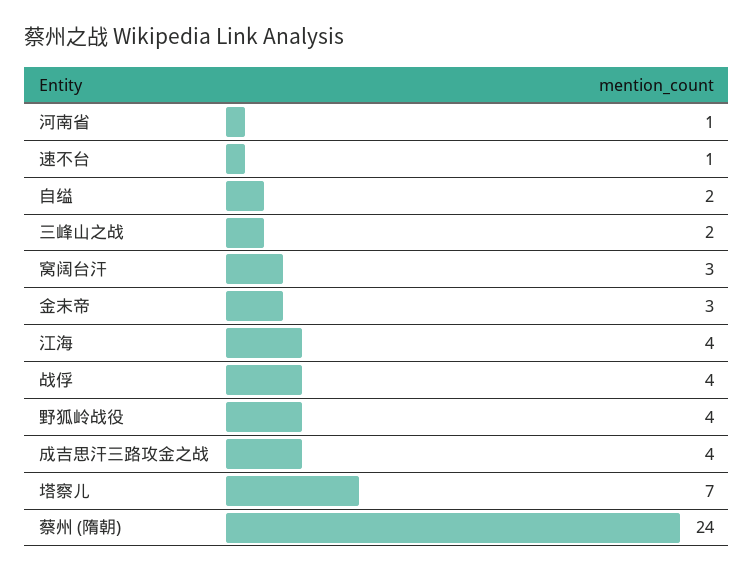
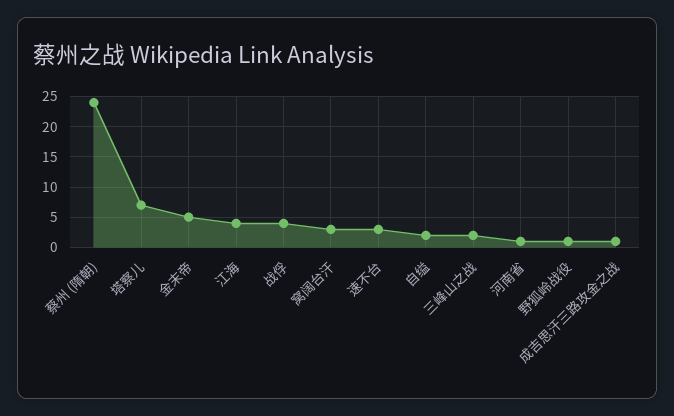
速不台: 1 -> 3
金末帝: 3 -> 5
野狐岭战役: 4 -> 1
成吉思汗三路攻金之战: 4 -> 1

